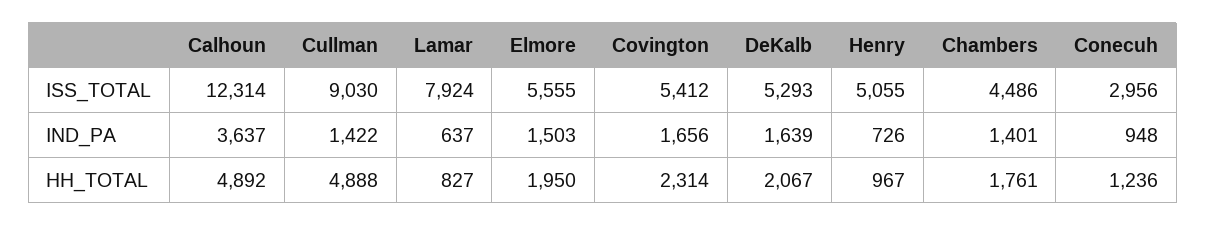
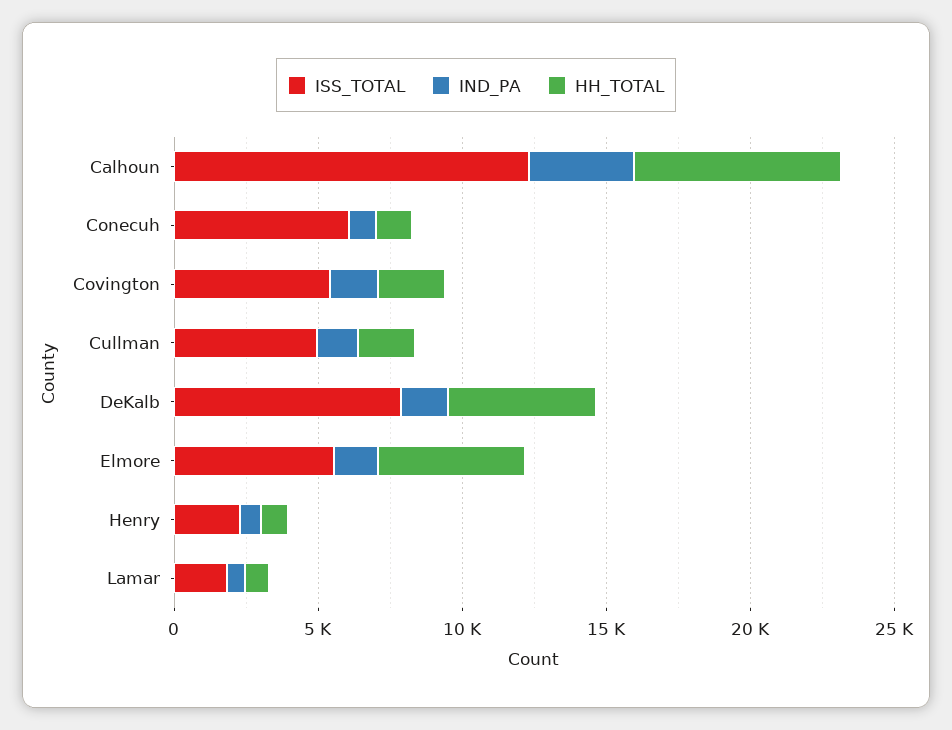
ISS_TOTAL, Cullman: 9030 -> 5000
ISS_TOTAL, Lamar: 7924 -> 2000
ISS_TOTAL, DeKalb: 5293 -> 8000
ISS_TOTAL, Henry: 5055 -> 2000
ISS_TOTAL, Chambers: 4486 -> none
ISS_TOTAL, Conecuh: 2956 -> 6000
IND_PA, Chambers: 1401 -> none
HH_TOTAL, Calhoun: 4892 -> 7000
HH_TOTAL, Cullman: 4888 -> 2000
HH_TOTAL, Elmore: 1950 -> 5000
HH_TOTAL, DeKalb: 2067 -> 5000
HH_TOTAL, Chambers: 1761 -> none

